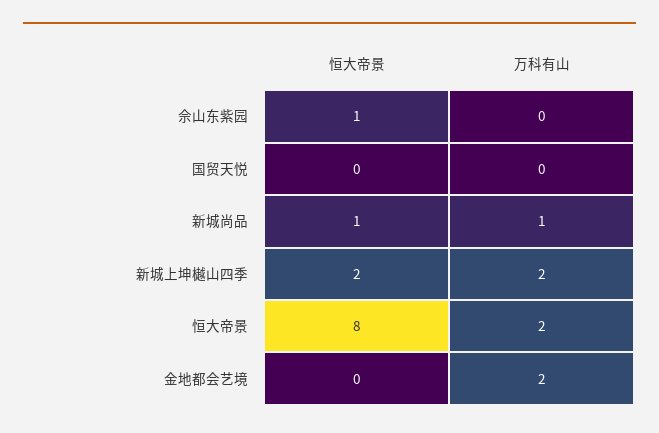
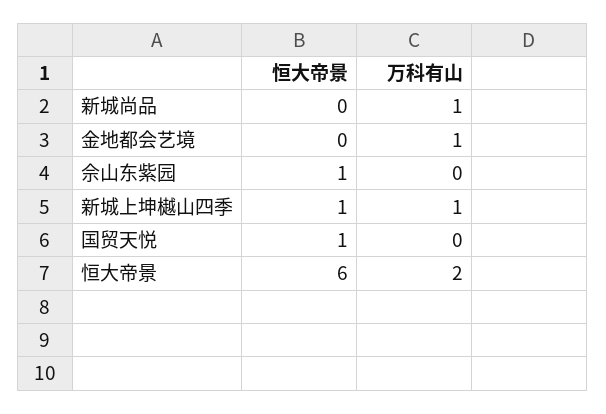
恒大帝景, 国贸天悦: 0 -> 1
恒大帝景, 新城尚品: 1 -> 0
恒大帝景, 新城上坤樾山四季: 2 -> 1
万科有山, 新城上坤樾山四季: 2 -> 1
恒大帝景, 恒大帝景: 8 -> 6
万科有山, 金地都会艺境: 2 -> 1

